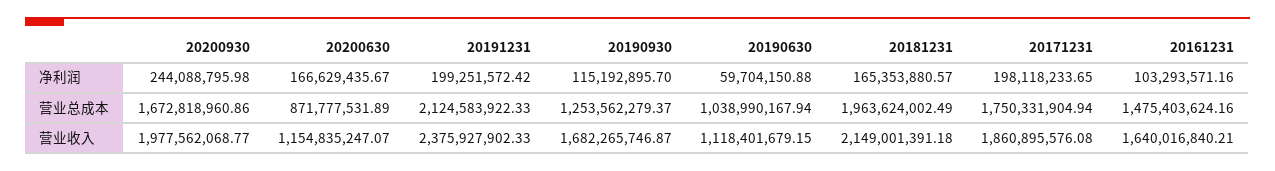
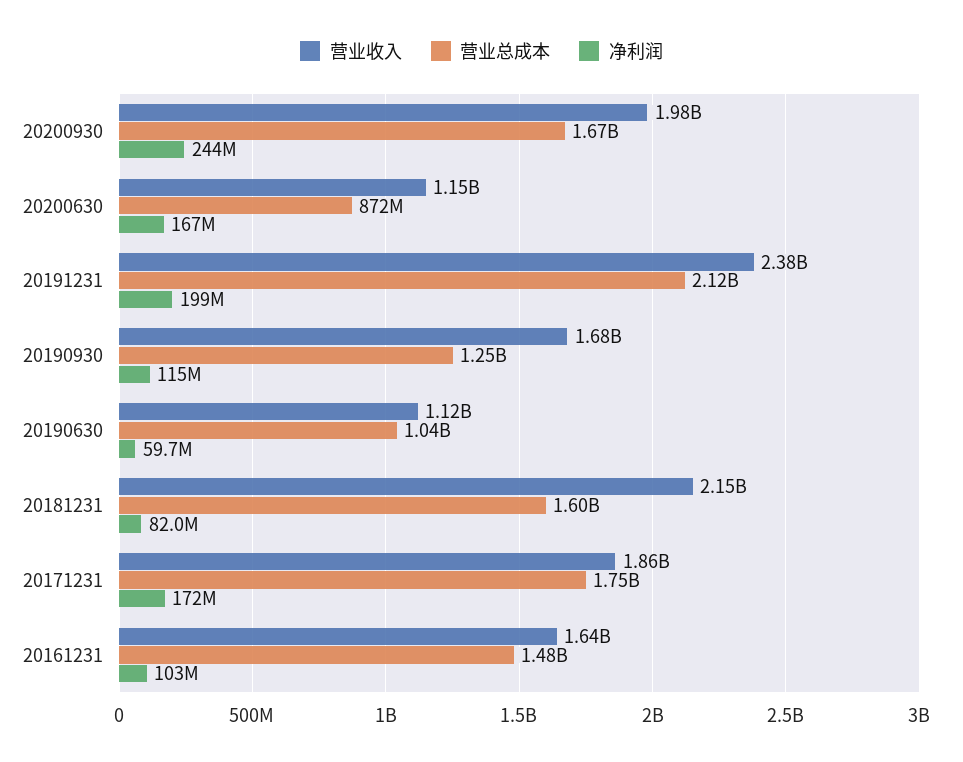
净利润, 20181231: 165353880.57 -> 82000000
净利润, 20171231: 198118233.65 -> 172000000
营业总成本, 20181231: 1963624002.49 -> 1600000000

